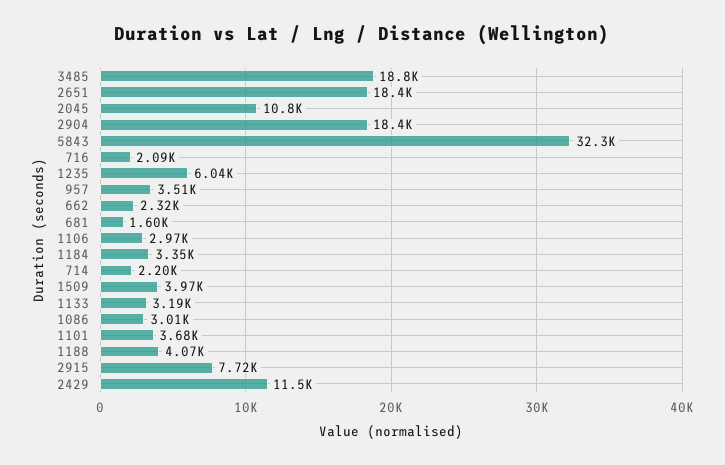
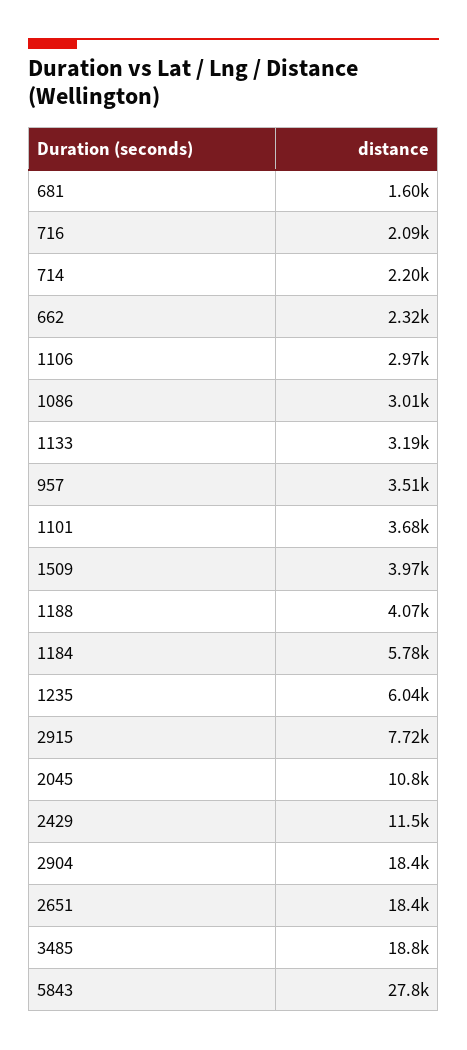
5843: 32300 -> 27800
1184: 3350 -> 5780

